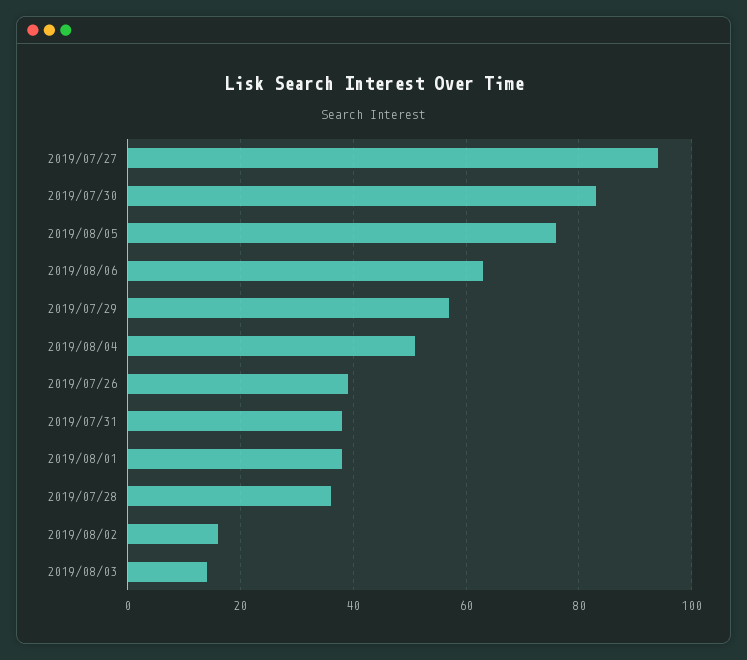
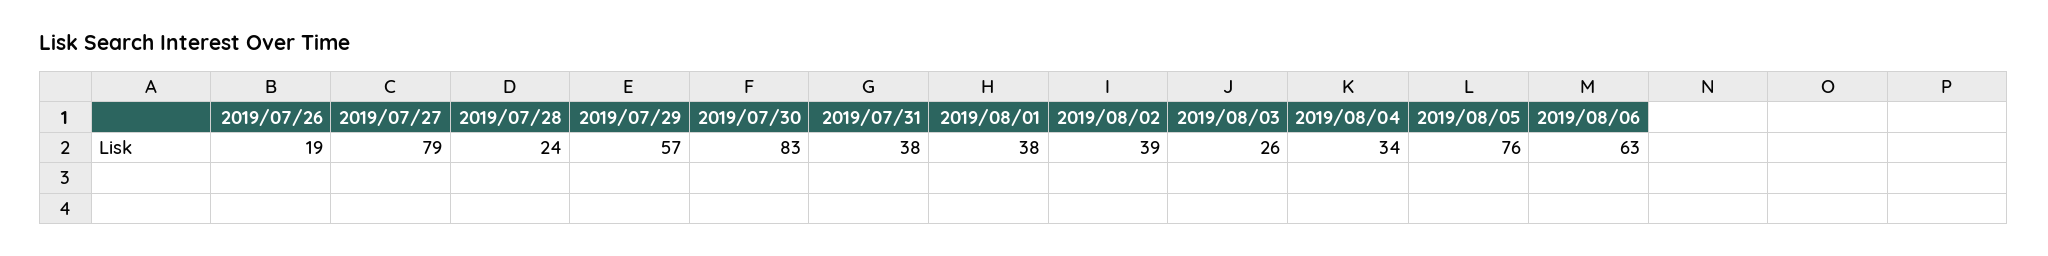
2019/07/27: 95 -> 79
2019/08/04: 50 -> 34
2019/07/26: 40 -> 19
2019/07/28: 35 -> 24
2019/08/02: 15 -> 39
2019/08/03: 15 -> 26

